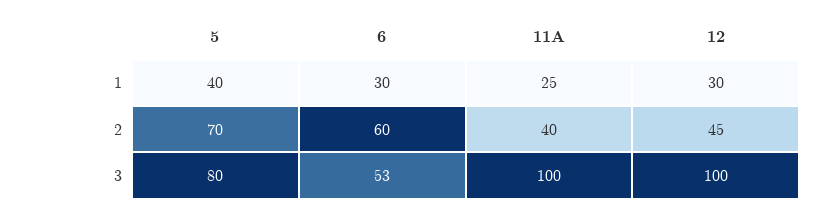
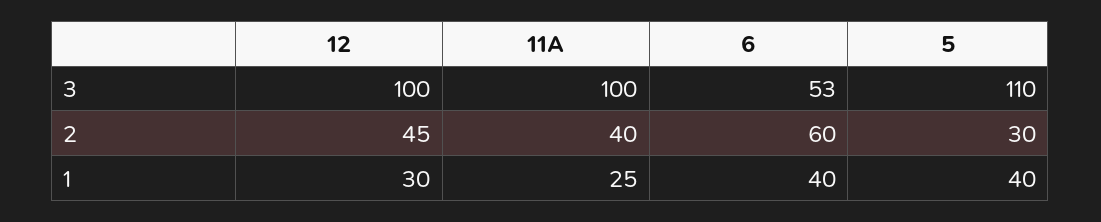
6, 1: 30 -> 40
5, 2: 70 -> 30
5, 3: 80 -> 110

